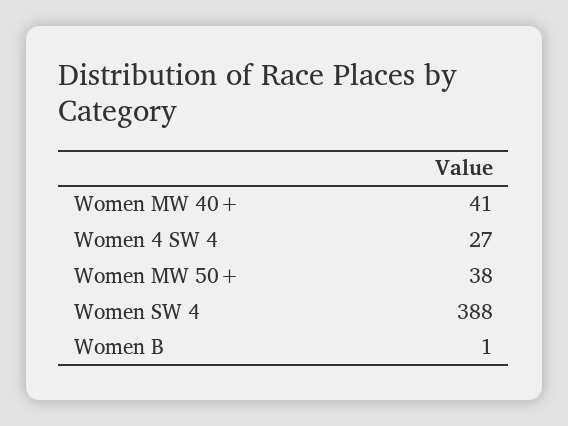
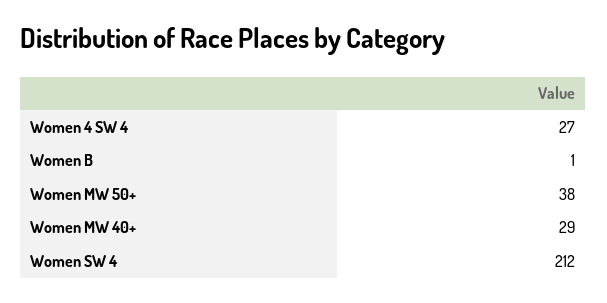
Women MW 40+: 41 -> 29
Women SW 4: 388 -> 212

